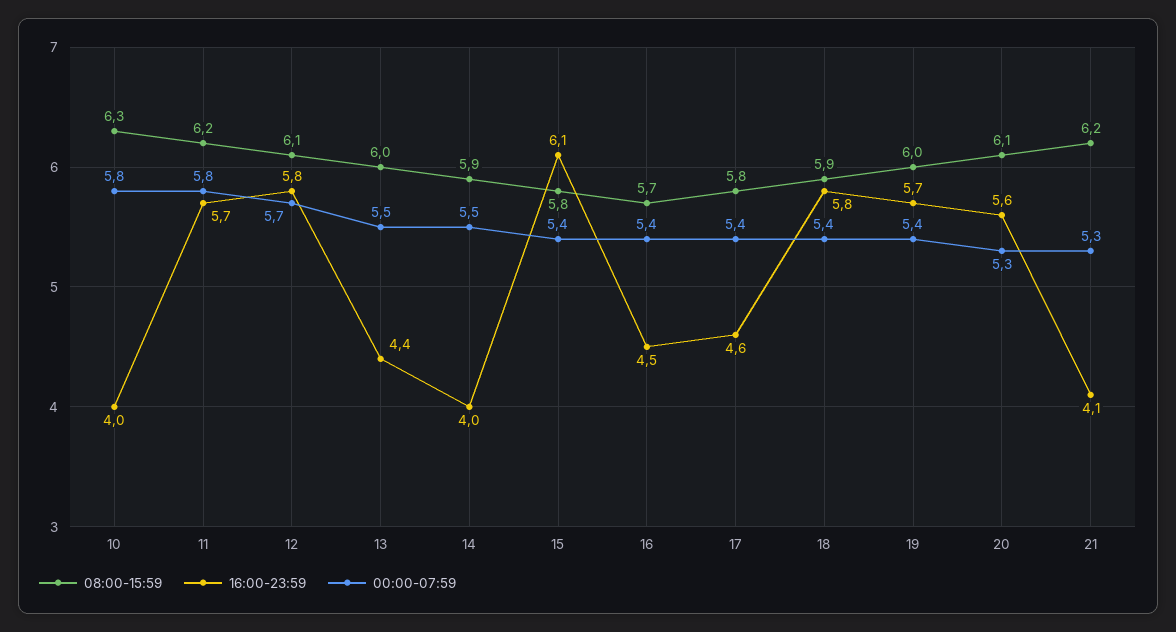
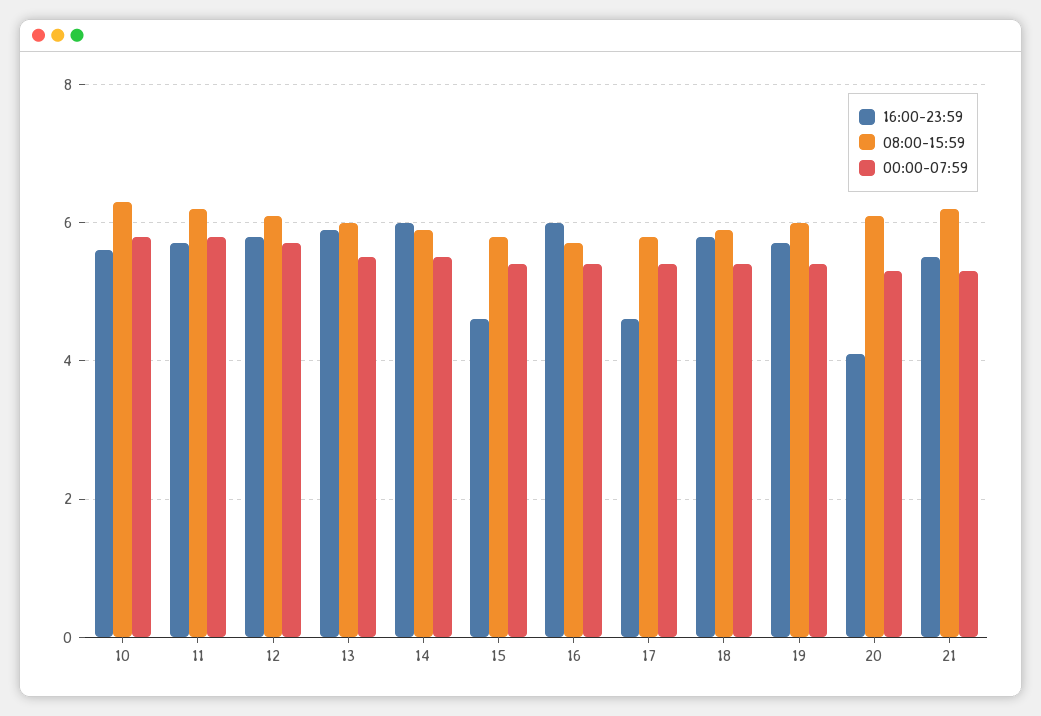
16:00-23:59, 10: 4 -> 5.5
16:00-23:59, 13: 4.4 -> 6
16:00-23:59, 14: 4 -> 6
16:00-23:59, 15: 6.1 -> 4.5
16:00-23:59, 16: 4.5 -> 6
16:00-23:59, 20: 5.6 -> 4
16:00-23:59, 21: 4.1 -> 5.5

